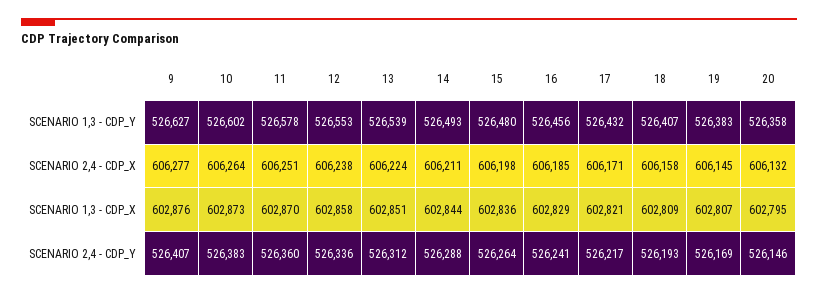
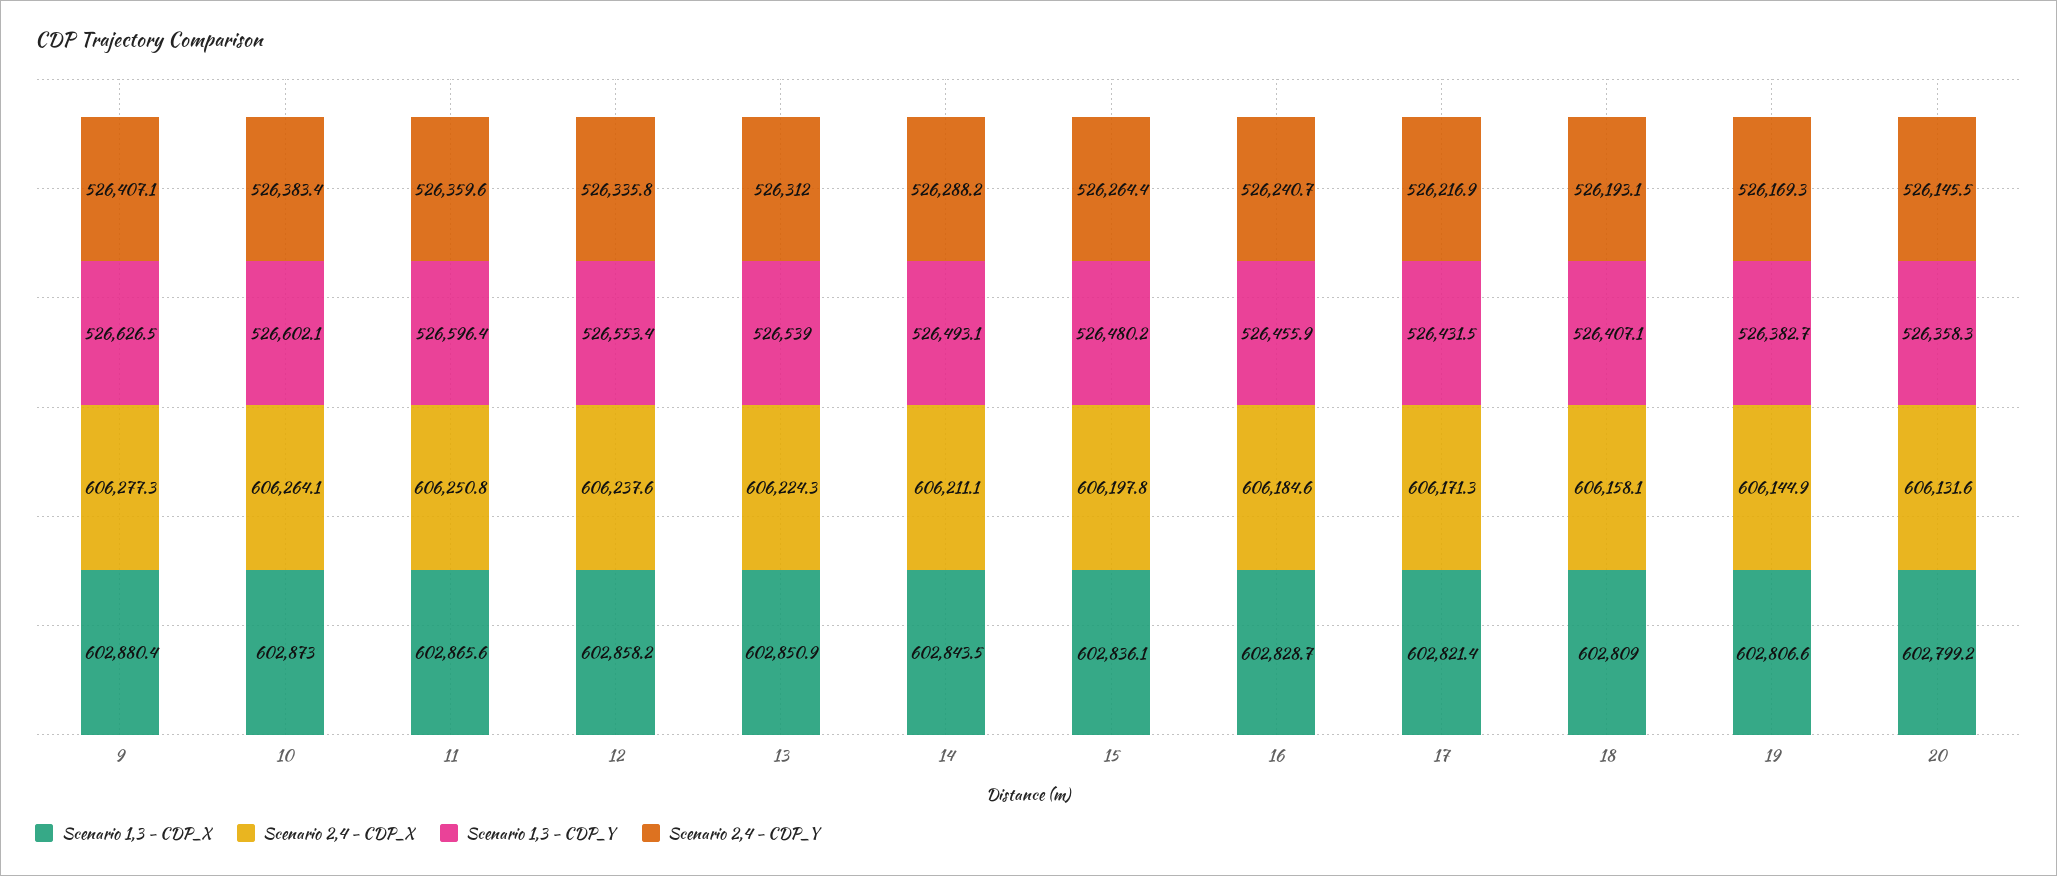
SCENARIO 1,3 - CDP_Y, 11: 526578 -> 526596.4
SCENARIO 1,3 - CDP_X, 9: 602876 -> 602880.4
SCENARIO 1,3 - CDP_X, 11: 602870 -> 602865.6
SCENARIO 1,3 - CDP_X, 20: 602795 -> 602799.2

